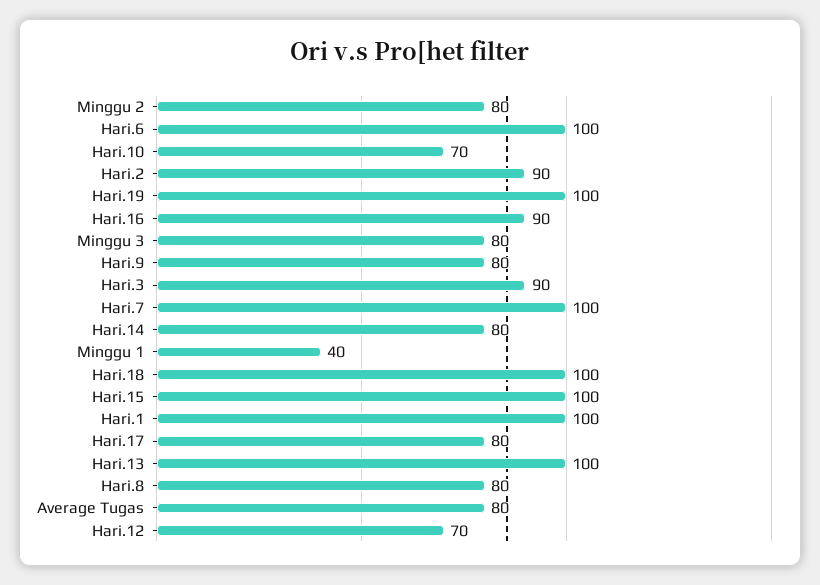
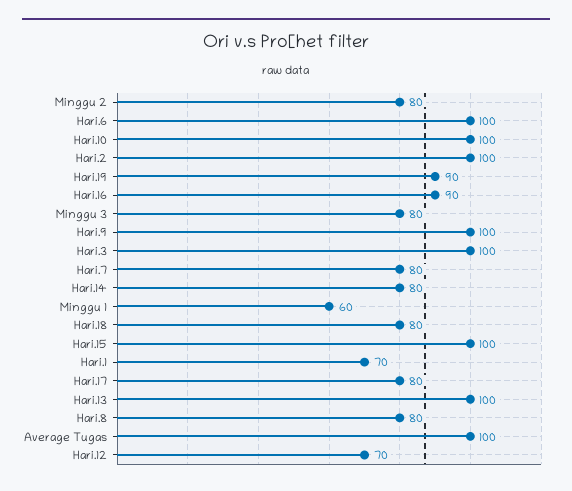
Hari.10: 70 -> 100
Hari.2: 90 -> 100
Hari.19: 100 -> 90
Hari.9: 80 -> 100
Hari.3: 90 -> 100
Hari.7: 100 -> 80
Minggu 1: 40 -> 60
Hari.18: 100 -> 80
Hari.1: 100 -> 70
Average Tugas: 80 -> 100

